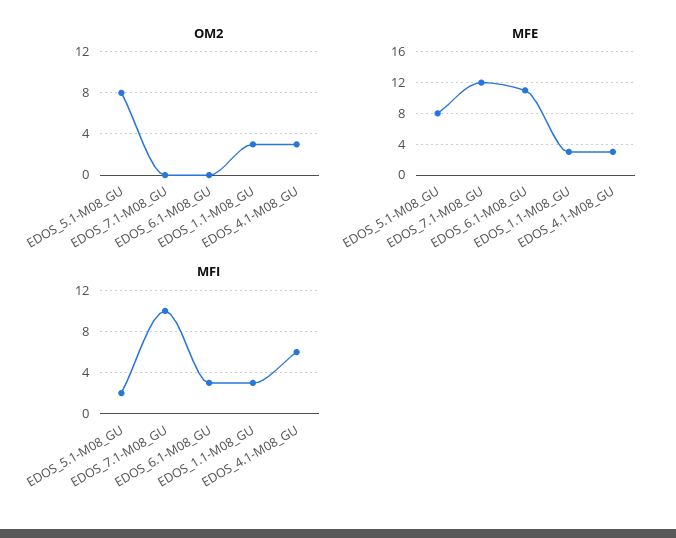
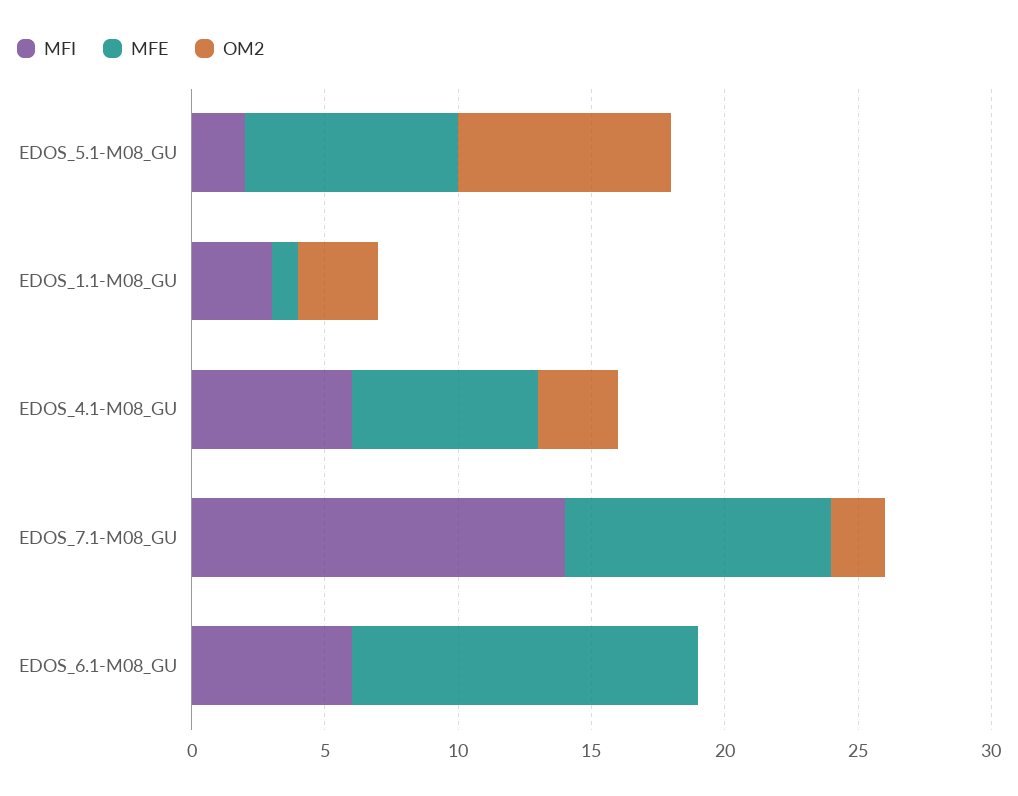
OM2, EDOS_7.1-M08_GU: 0 -> 2
MFE, EDOS_7.1-M08_GU: 12 -> 10
MFE, EDOS_6.1-M08_GU: 11 -> 13
MFE, EDOS_1.1-M08_GU: 3 -> 1
MFE, EDOS_4.1-M08_GU: 3 -> 7
MFI, EDOS_7.1-M08_GU: 10 -> 14
MFI, EDOS_6.1-M08_GU: 3 -> 6

